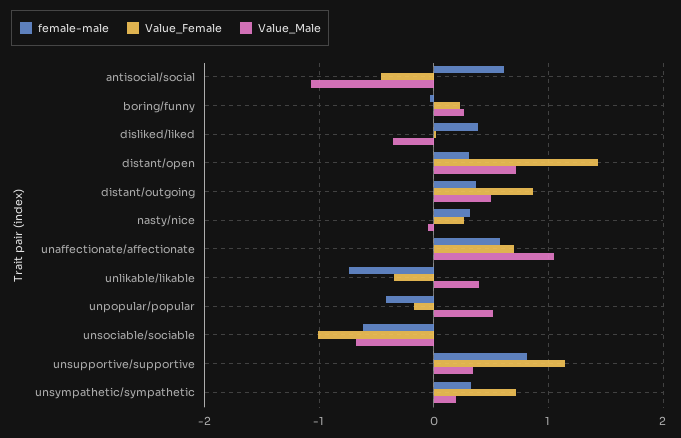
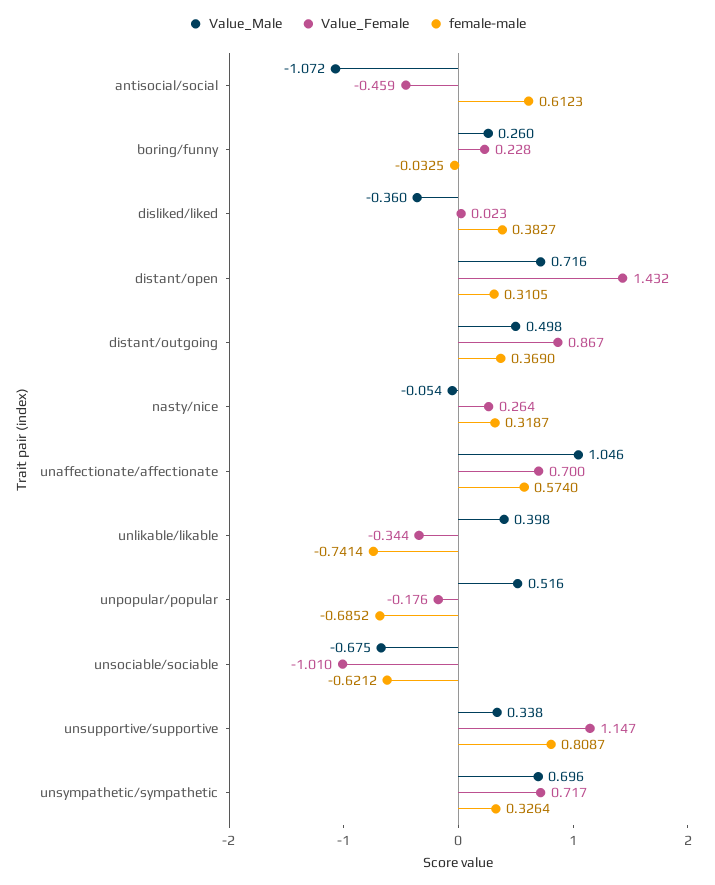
female-male, unpopular/popular: -0.4 -> -0.6852
Value_Male, unsympathetic/sympathetic: 0.2 -> 0.696

